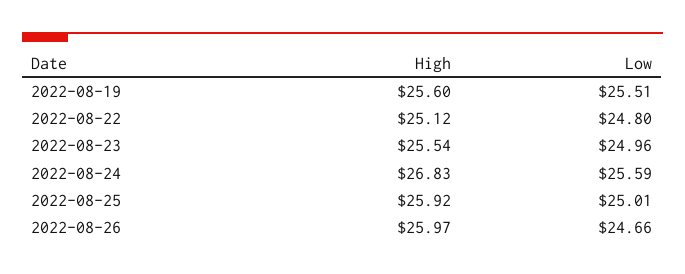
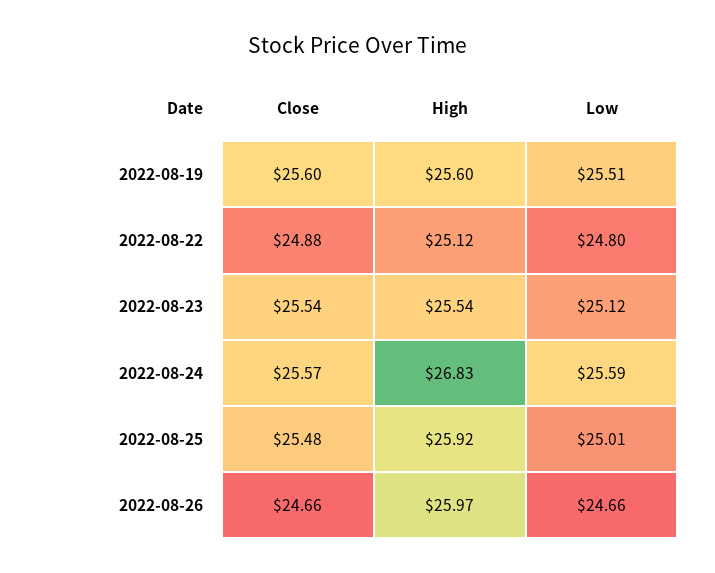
Low, 2022-08-23: 24.96 -> 25.12
Close, 2022-08-19: none -> 25.6
Close, 2022-08-22: none -> 24.88
Close, 2022-08-23: none -> 25.54
Close, 2022-08-24: none -> 25.57
Close, 2022-08-25: none -> 25.48
Close, 2022-08-26: none -> 24.66

